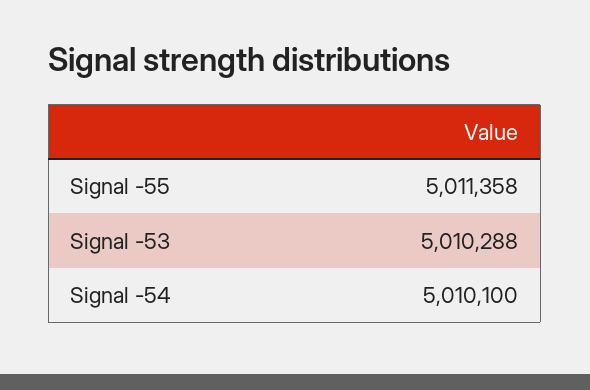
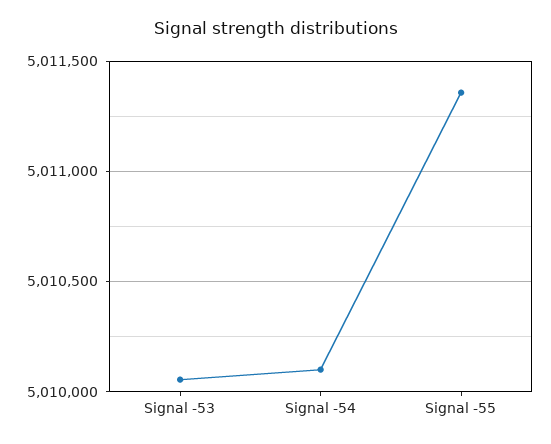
Signal -53: 5010288 -> 5010050

